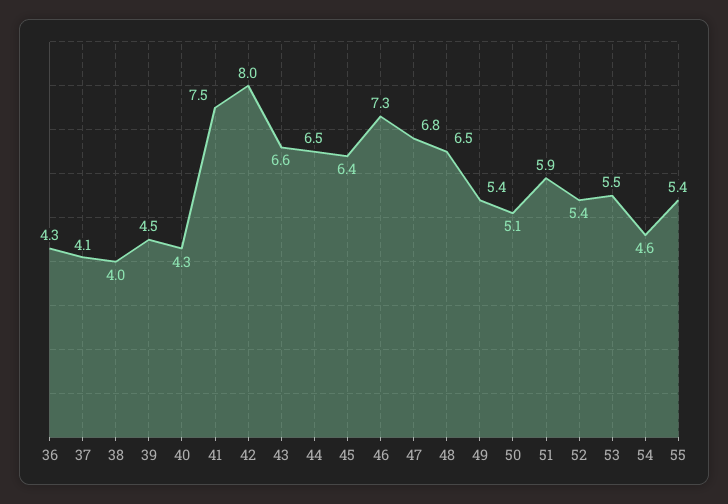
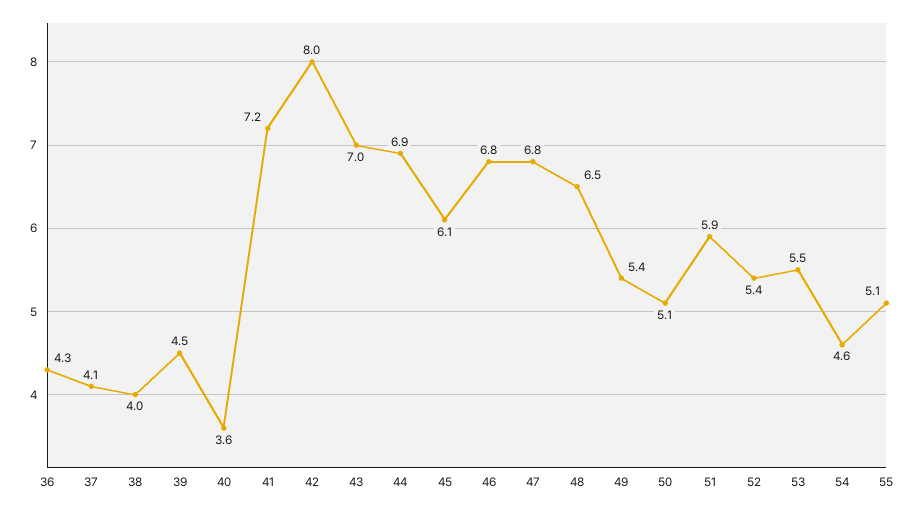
40: 4.3 -> 3.6
41: 7.5 -> 7.2
43: 6.6 -> 7
44: 6.5 -> 6.9
45: 6.4 -> 6.1
46: 7.3 -> 6.8
55: 5.4 -> 5.1

